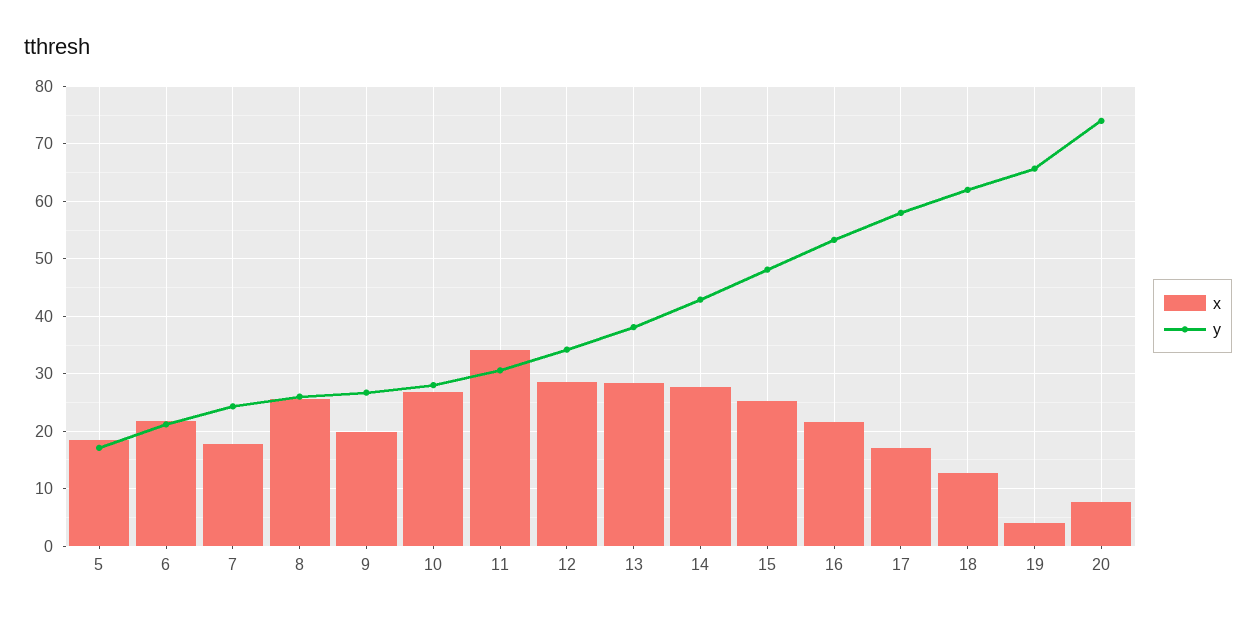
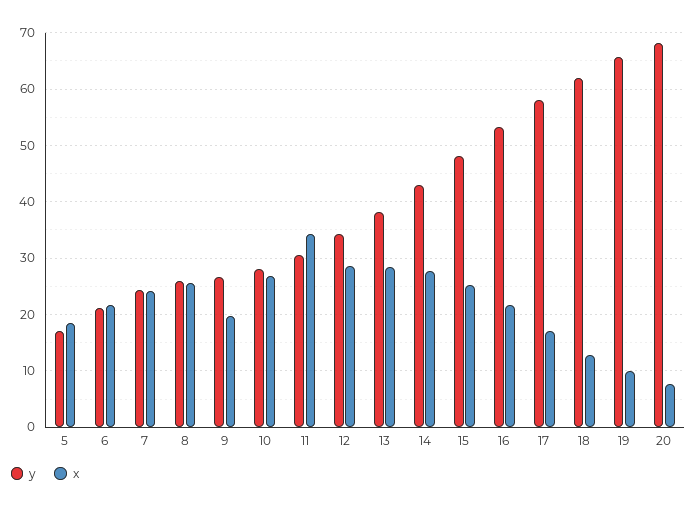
x, 7: 18 -> 24
x, 19: 4 -> 10
y, 20: 74 -> 68

